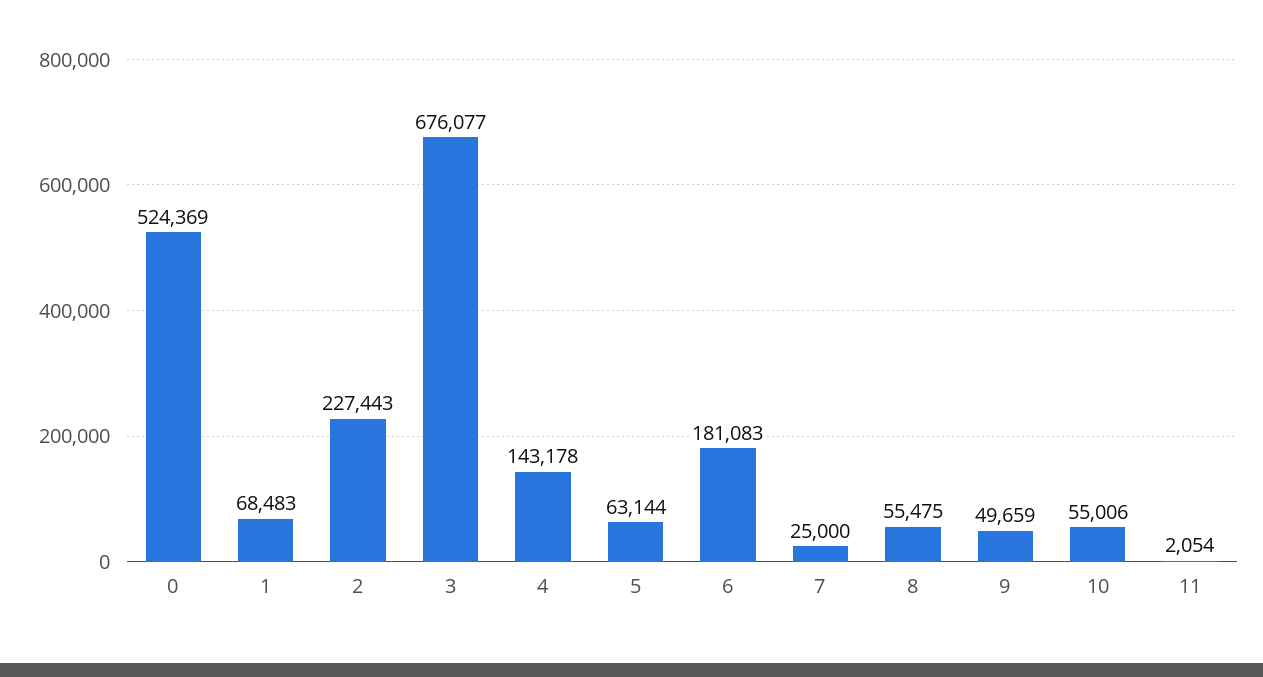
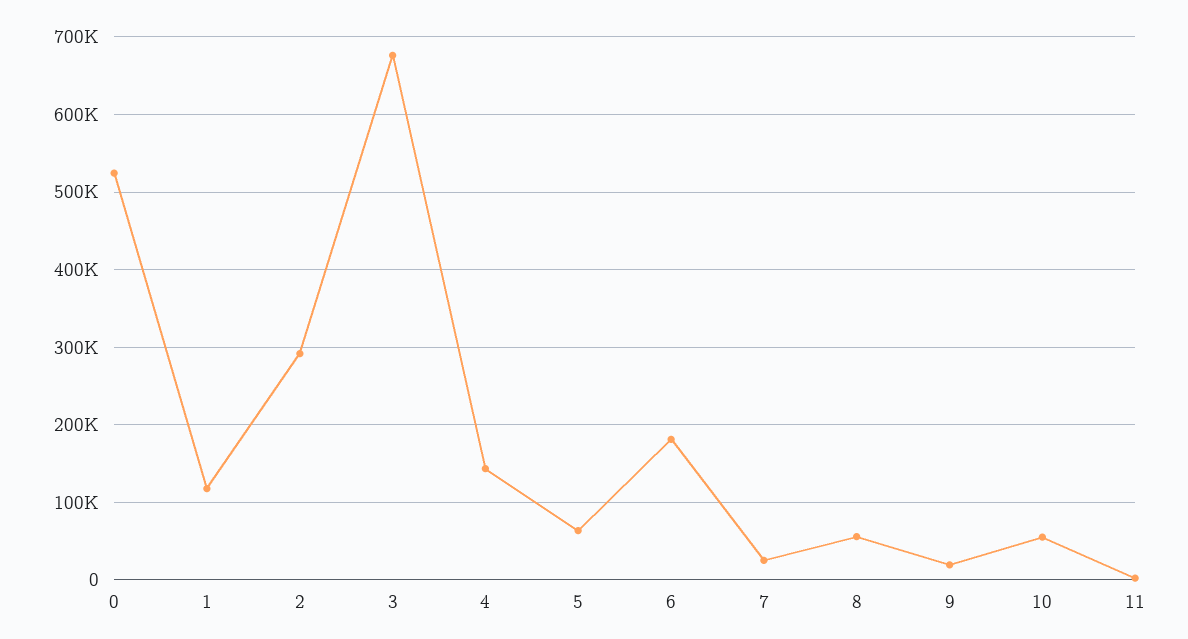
1: 68483 -> 120000
2: 227443 -> 290000
9: 49659 -> 20000

